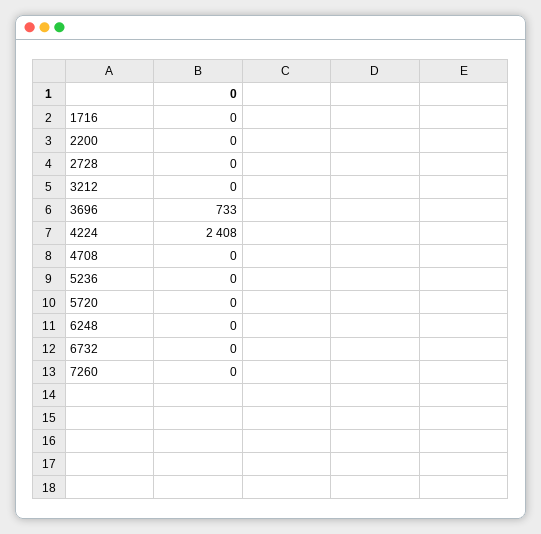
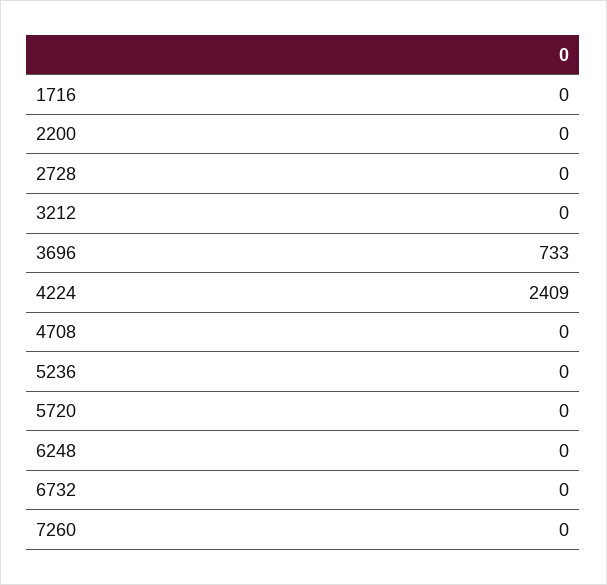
4224: 2408 -> 2409

